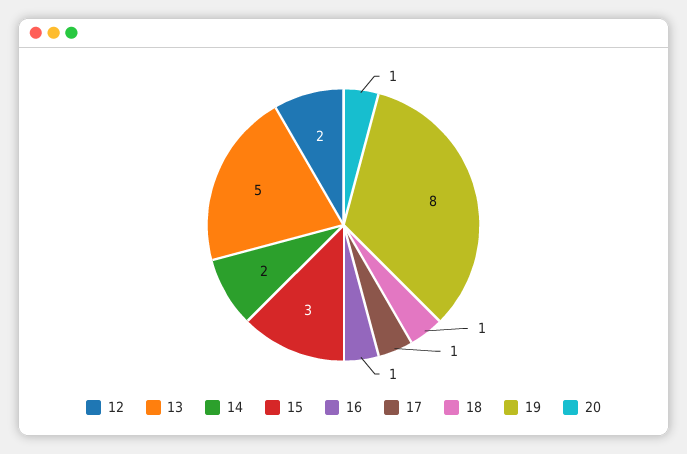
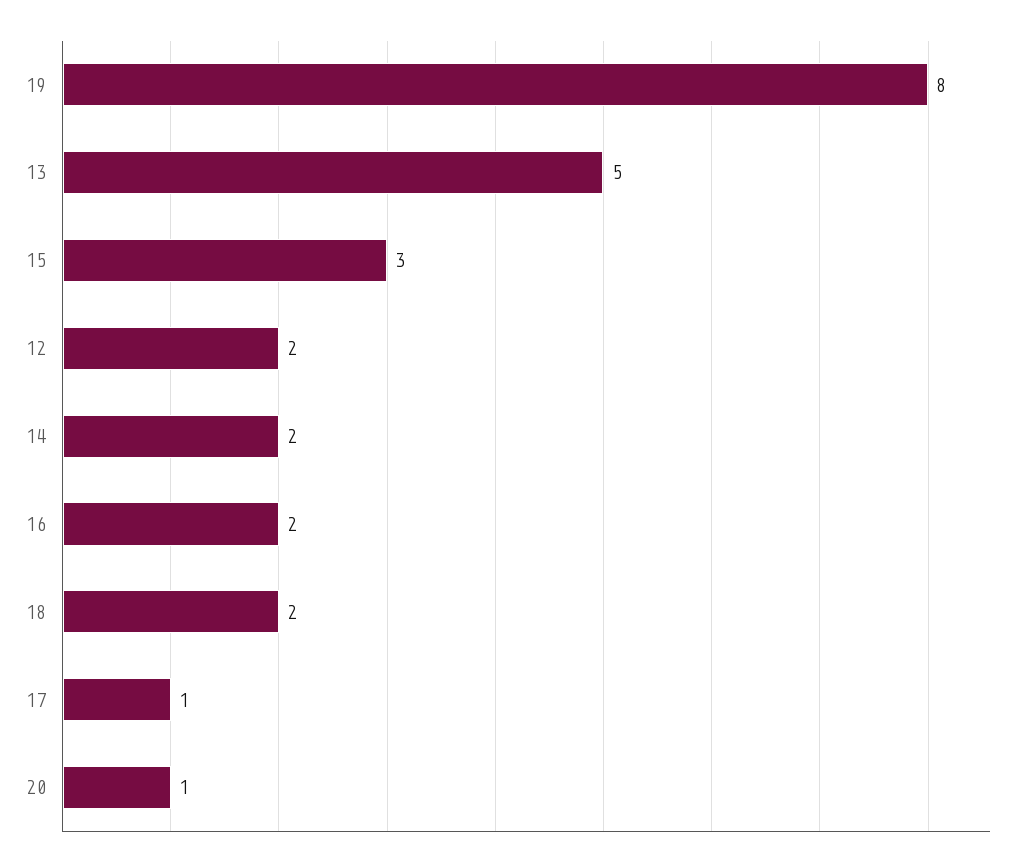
16: 1 -> 2
18: 1 -> 2

